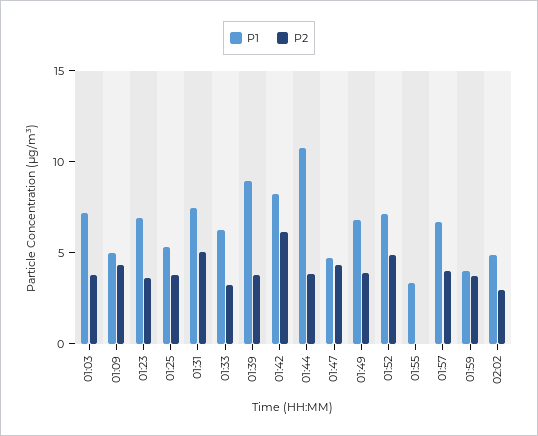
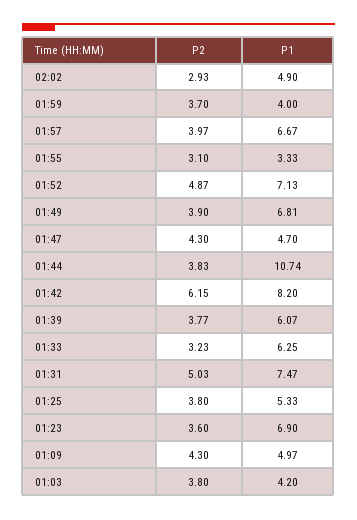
P1, 01:03: 7 -> 4.2
P1, 01:39: 9 -> 6.07
P2, 01:55: 0 -> 3.1

